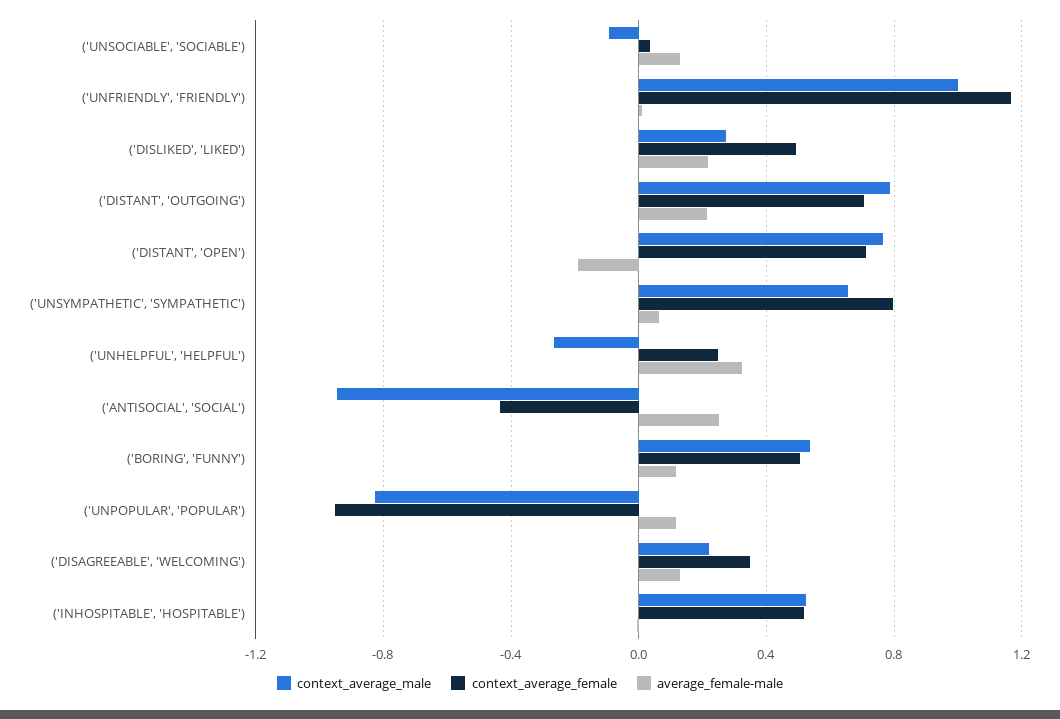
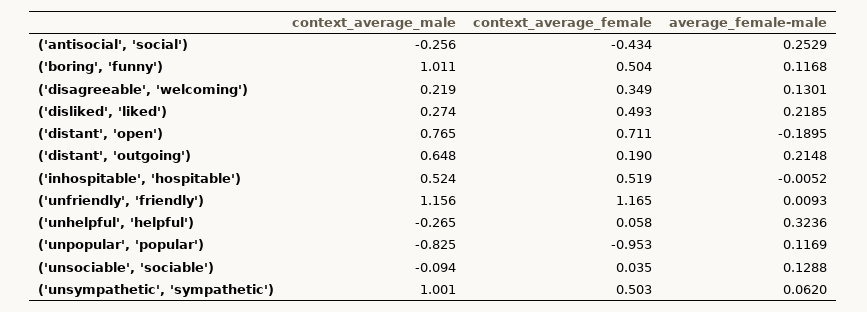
context_average_male, ('UNFRIENDLY', 'FRIENDLY'): 1 -> 1.156
context_average_male, ('DISTANT', 'OUTGOING'): 0.8 -> 0.648
context_average_female, ('DISTANT', 'OUTGOING'): 0.7 -> 0.19
context_average_male, ('UNSYMPATHETIC', 'SYMPATHETIC'): 0.65 -> 1.001
context_average_female, ('UNSYMPATHETIC', 'SYMPATHETIC'): 0.8 -> 0.503
context_average_female, ('UNHELPFUL', 'HELPFUL'): 0.25 -> 0.058
context_average_male, ('ANTISOCIAL', 'SOCIAL'): -0.95 -> -0.256
context_average_male, ('BORING', 'FUNNY'): 0.55 -> 1.011

